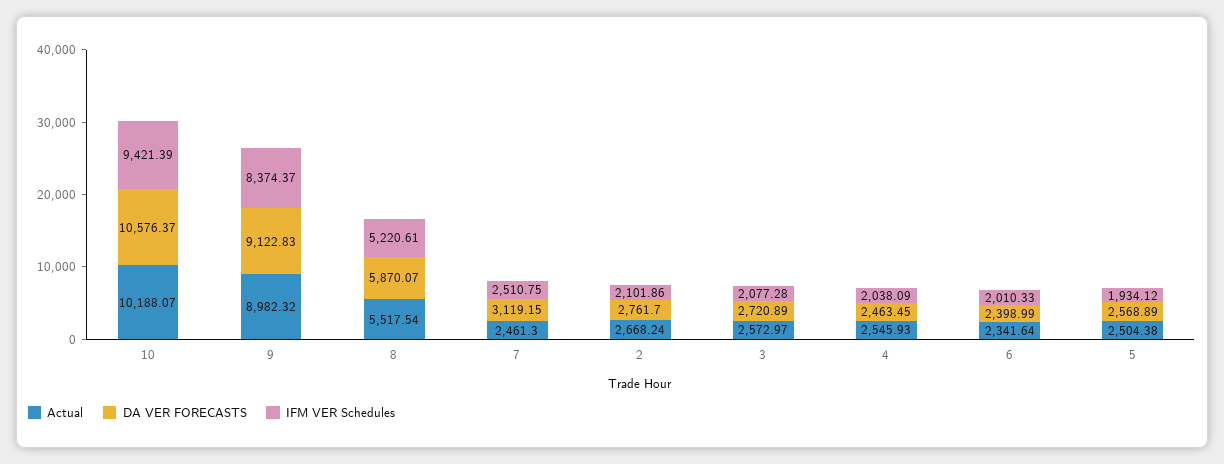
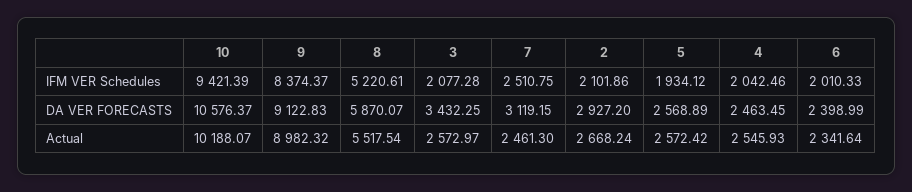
DA VER FORECASTS, 2: 2761.7 -> 2927.2
DA VER FORECASTS, 3: 2720.89 -> 3432.25
IFM VER Schedules, 4: 2038.09 -> 2042.46
Actual, 5: 2504.38 -> 2572.42

